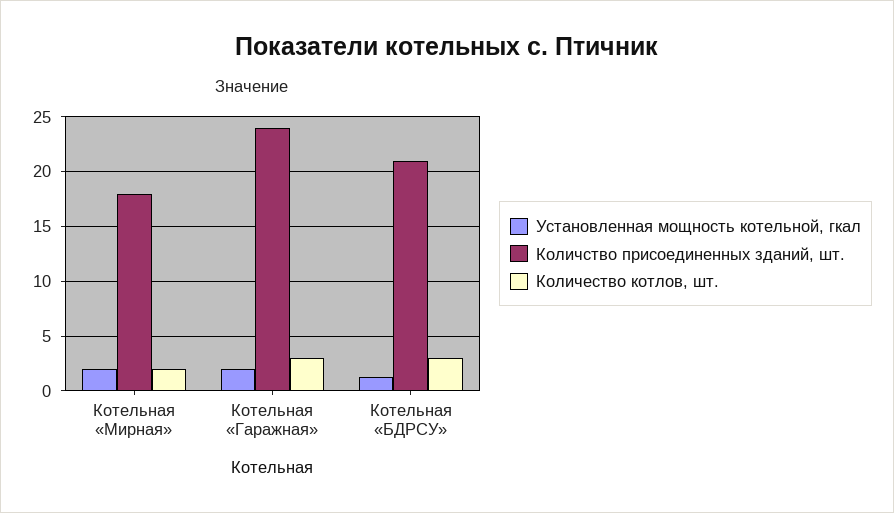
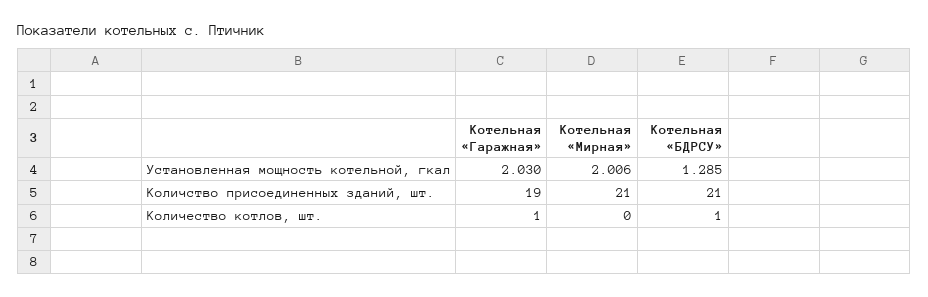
Количство присоединенных зданий, шт., Котельная «Мирная»: 18 -> 21
Количество котлов, шт., Котельная «Мирная»: 2 -> 0
Количство присоединенных зданий, шт., Котельная «Гаражная»: 24 -> 19
Количество котлов, шт., Котельная «Гаражная»: 3 -> 1
Количество котлов, шт., Котельная «БДРСУ»: 3 -> 1

